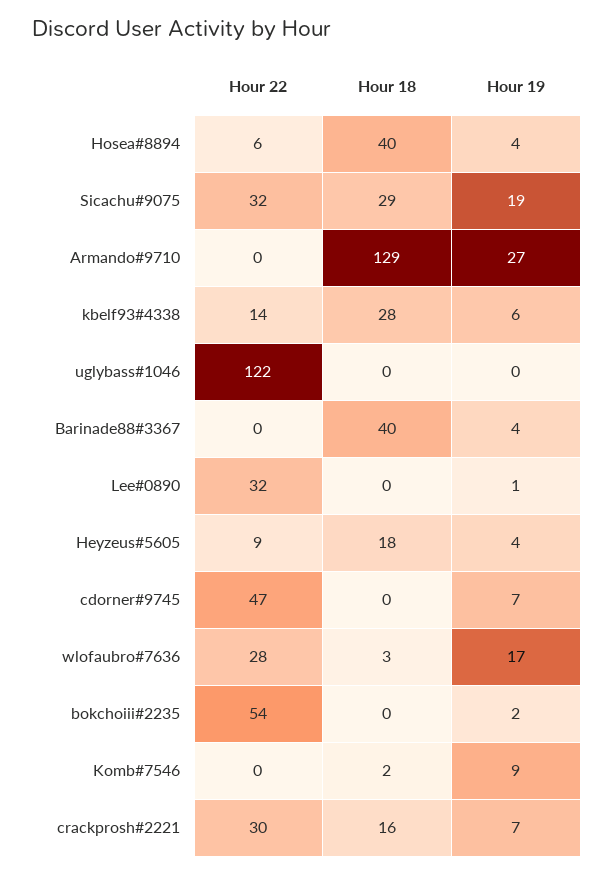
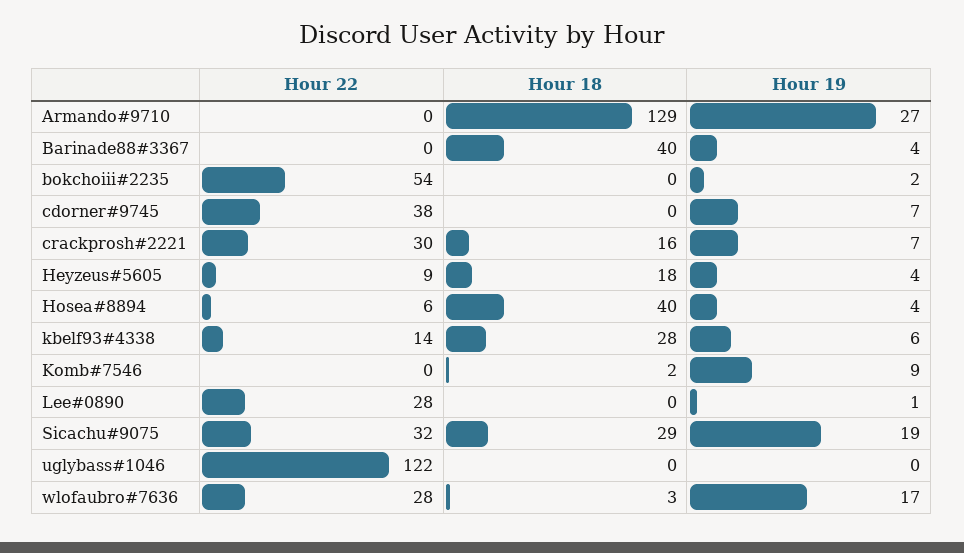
Hour 22, Lee#0890: 32 -> 28
Hour 22, cdorner#9745: 47 -> 38

